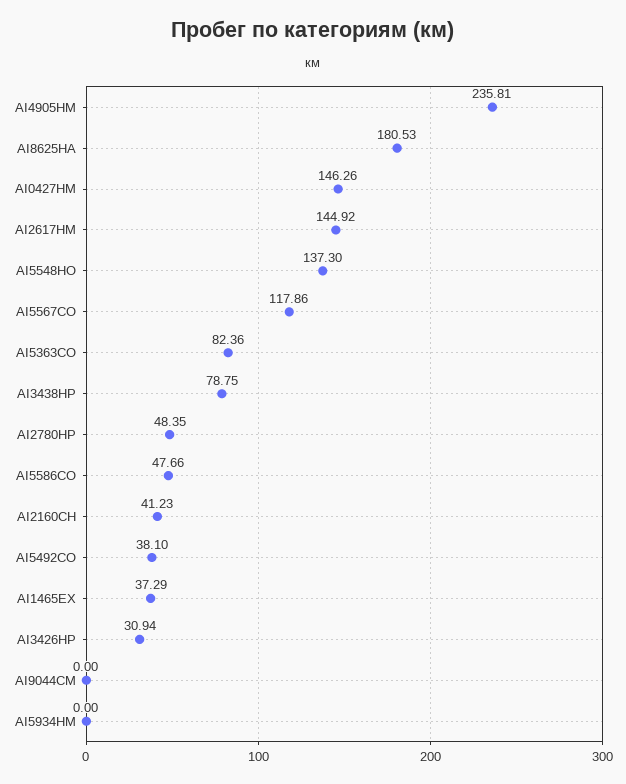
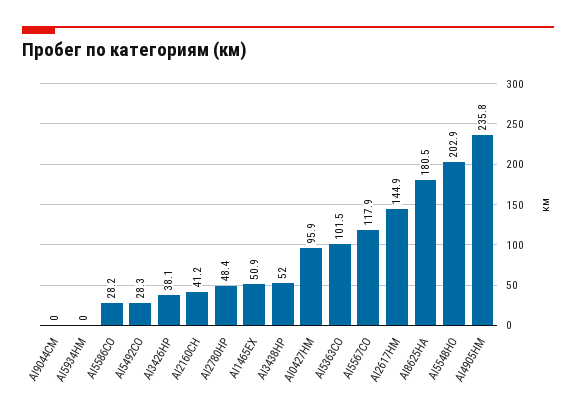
AI0427HM: 146.26 -> 95.9
AI5548HO: 137.3 -> 202.9
AI5363CO: 82.36 -> 101.5
AI3438HP: 78.75 -> 52
AI5586CO: 47.66 -> 28.2
AI5492CO: 38.1 -> 28.3
AI1465EX: 37.29 -> 50.9
AI3426HP: 30.94 -> 38.1

